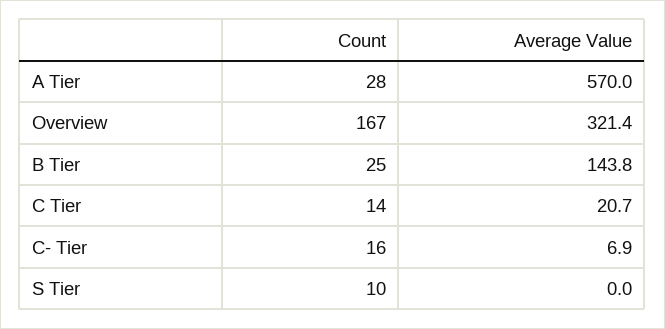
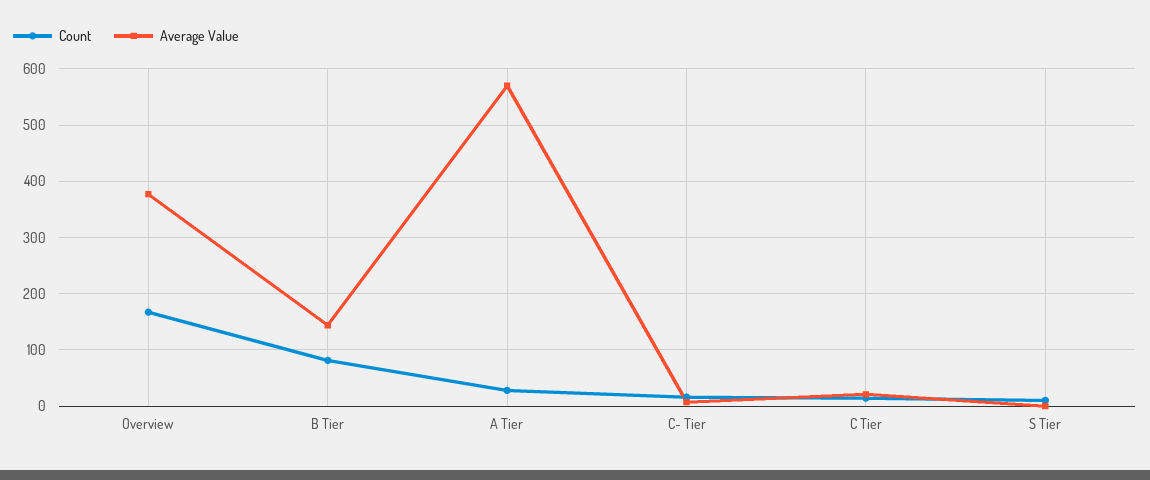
Average Value, Overview: 321.4 -> 380
Count, B Tier: 25 -> 80

